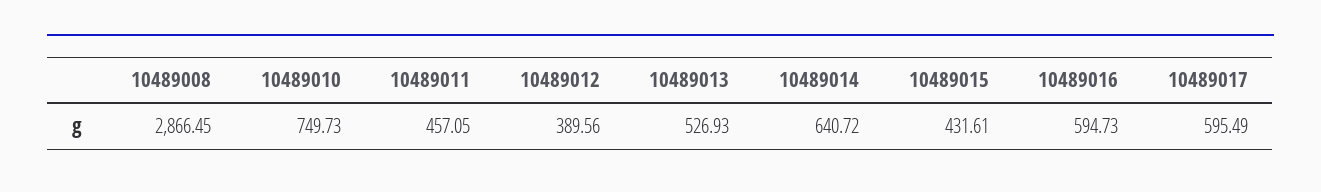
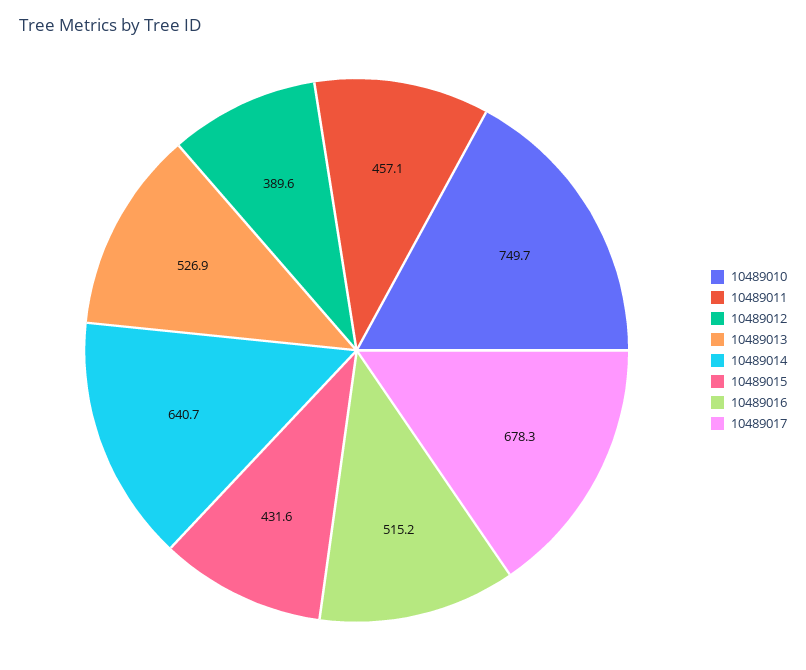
10489008: 2866.45 -> none
10489016: 594.73 -> 515.2
10489017: 595.49 -> 678.3

